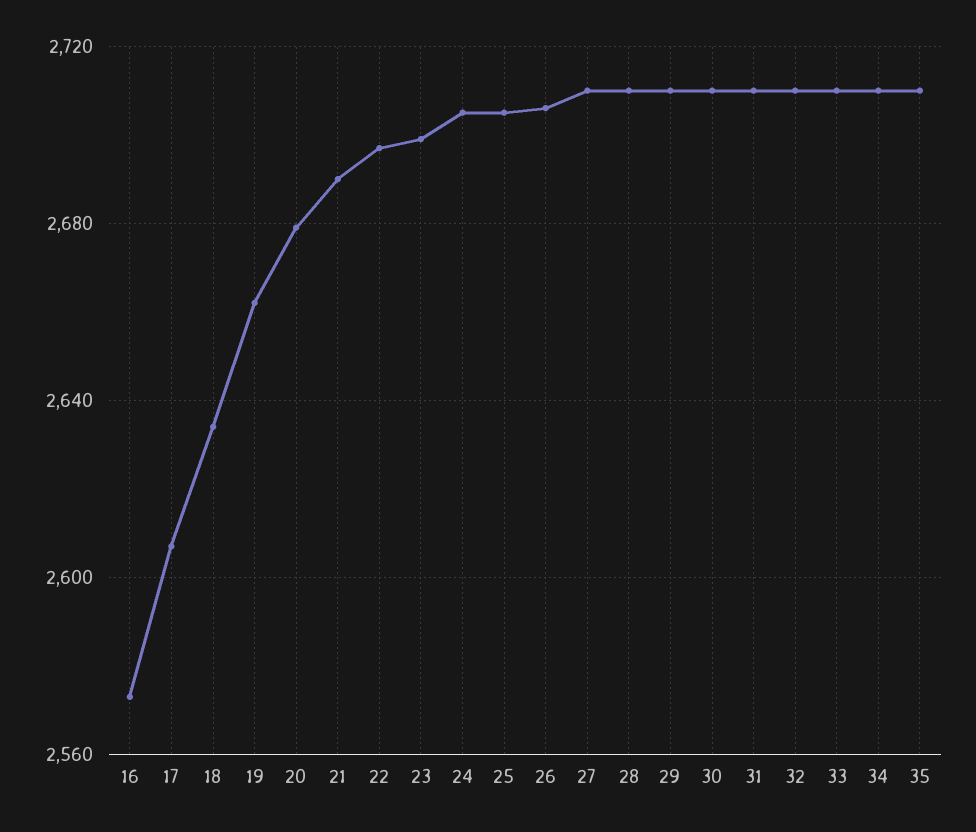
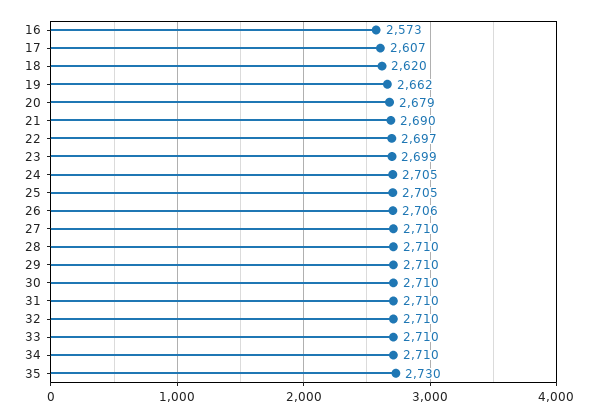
18: 2635 -> 2620
35: 2710 -> 2730

